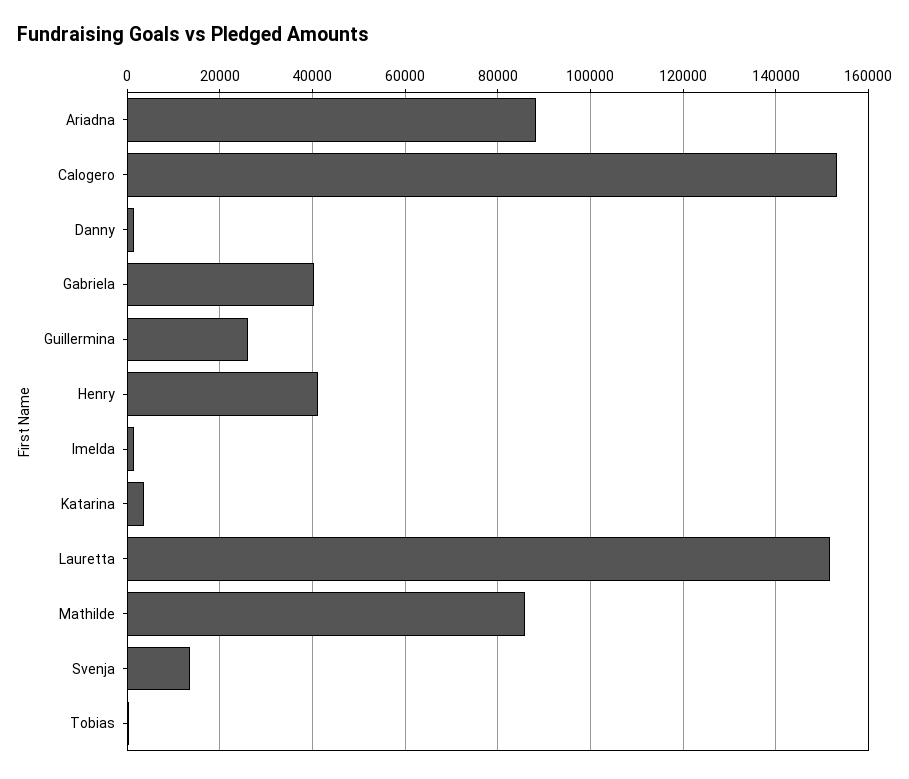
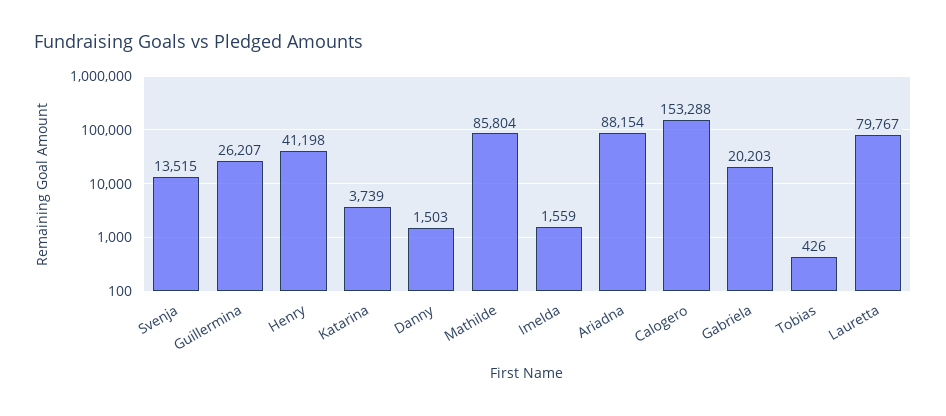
Gabriela: 40000 -> 20203
Lauretta: 152000 -> 79767

